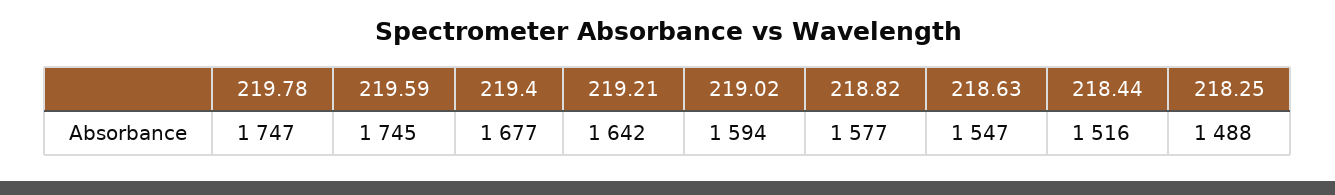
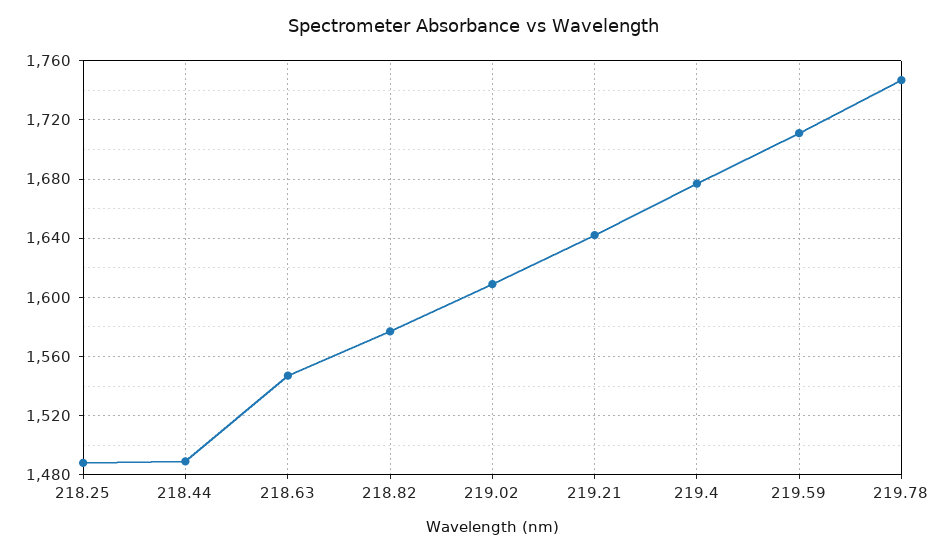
219.59: 1745 -> 1710
219.02: 1594 -> 1610
218.44: 1516 -> 1490

